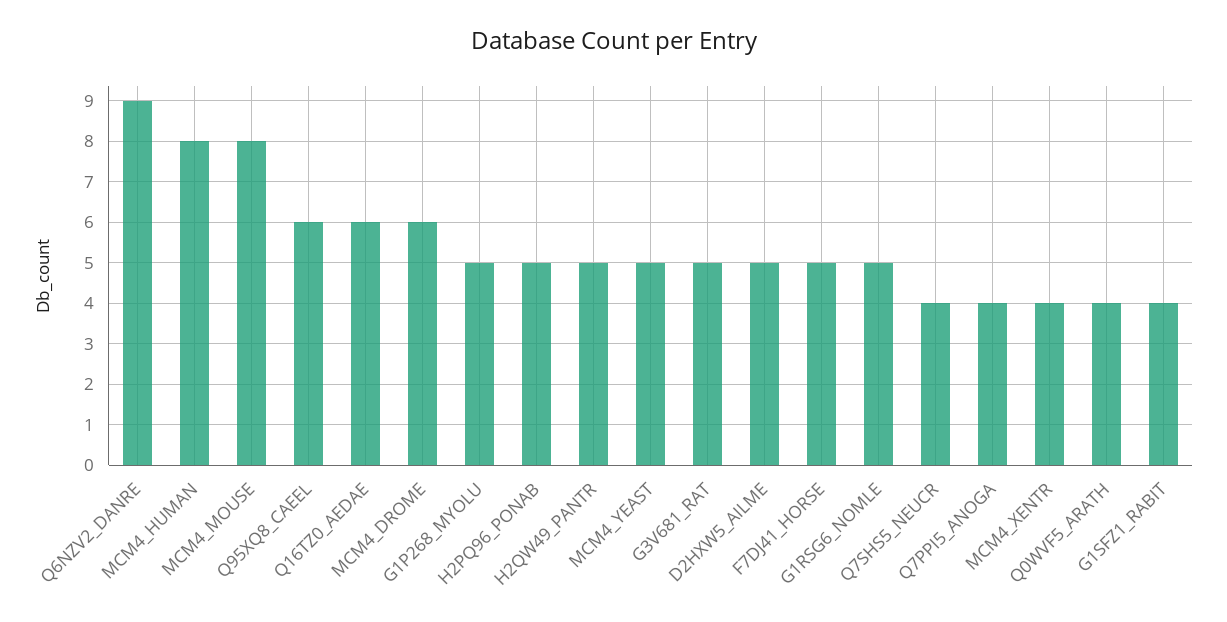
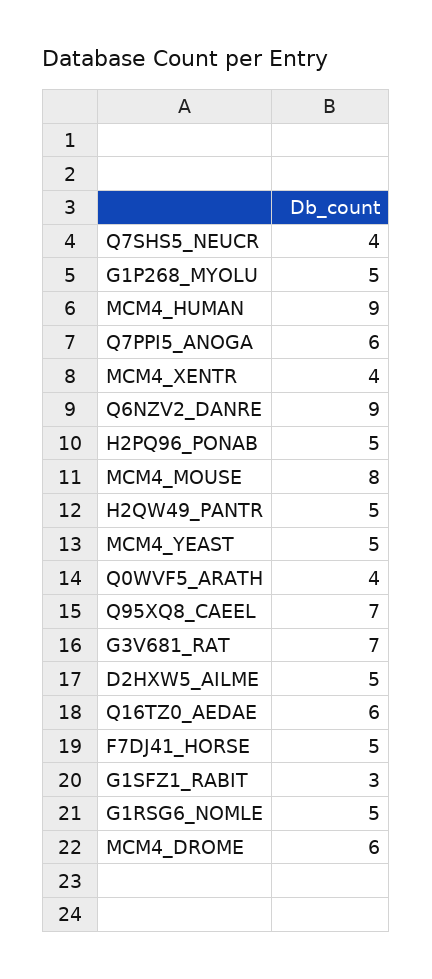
MCM4_HUMAN: 8 -> 9
Q95XQ8_CAEEL: 6 -> 7
G3V681_RAT: 5 -> 7
Q7PPI5_ANOGA: 4 -> 6
G1SFZ1_RABIT: 4 -> 3

